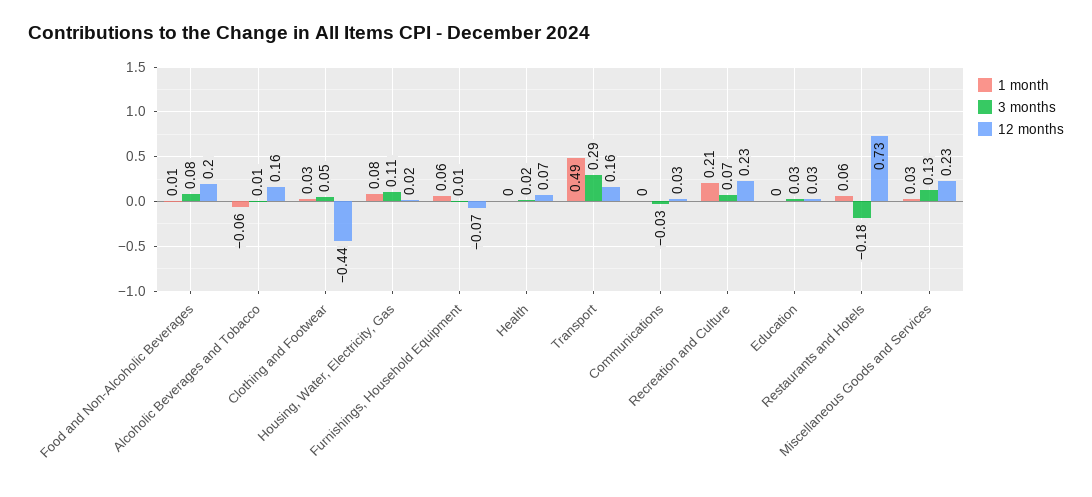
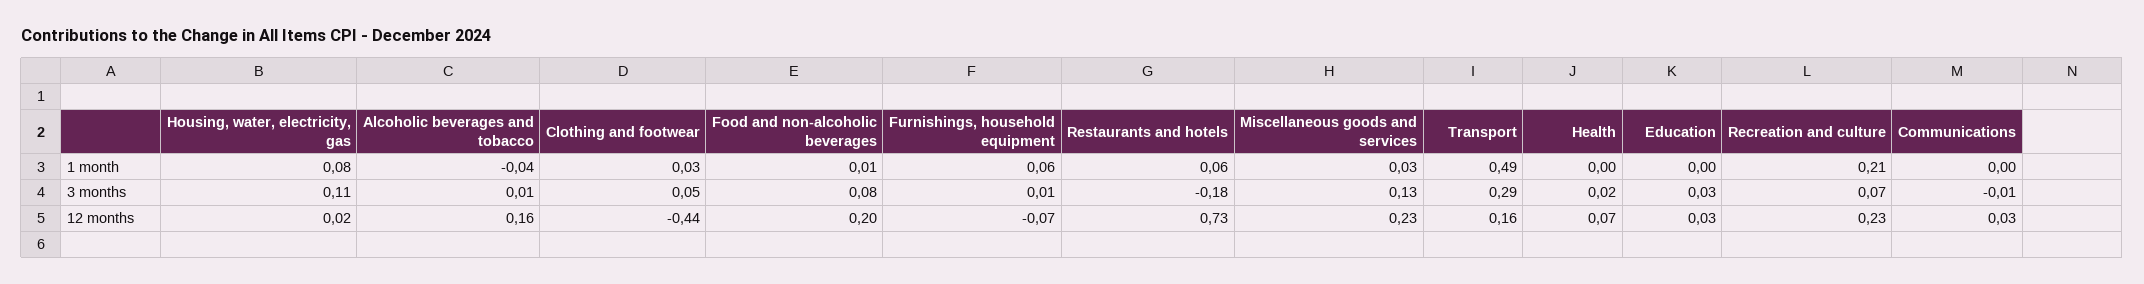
1 month, Alcoholic Beverages and Tobacco: -0.06 -> -0.04
3 months, Communications: -0.03 -> -0.01

